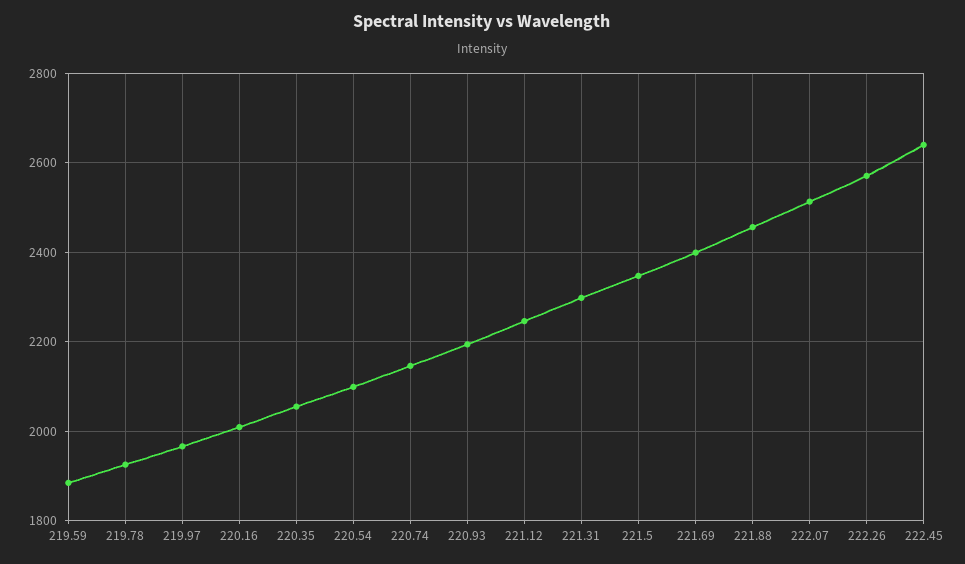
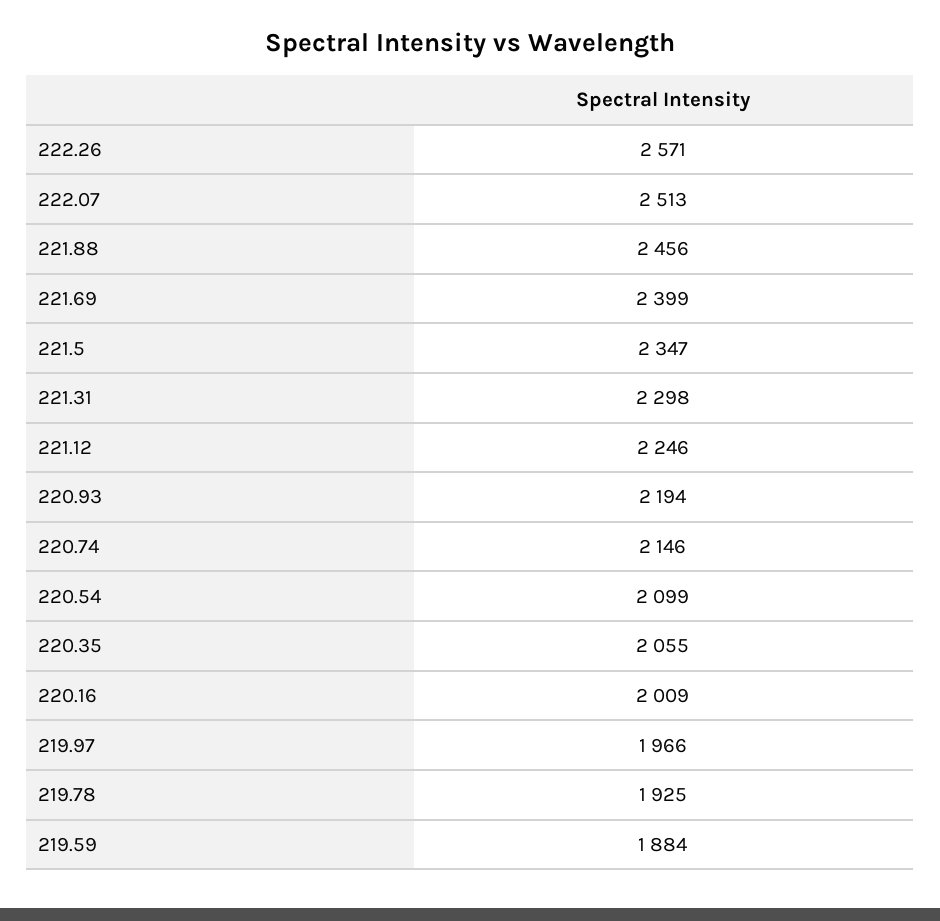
222.45: 2640 -> none

